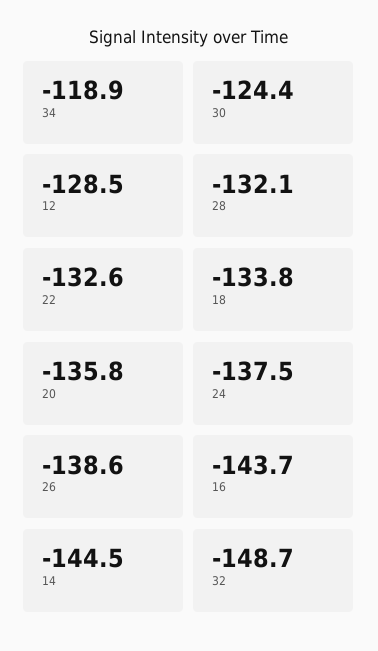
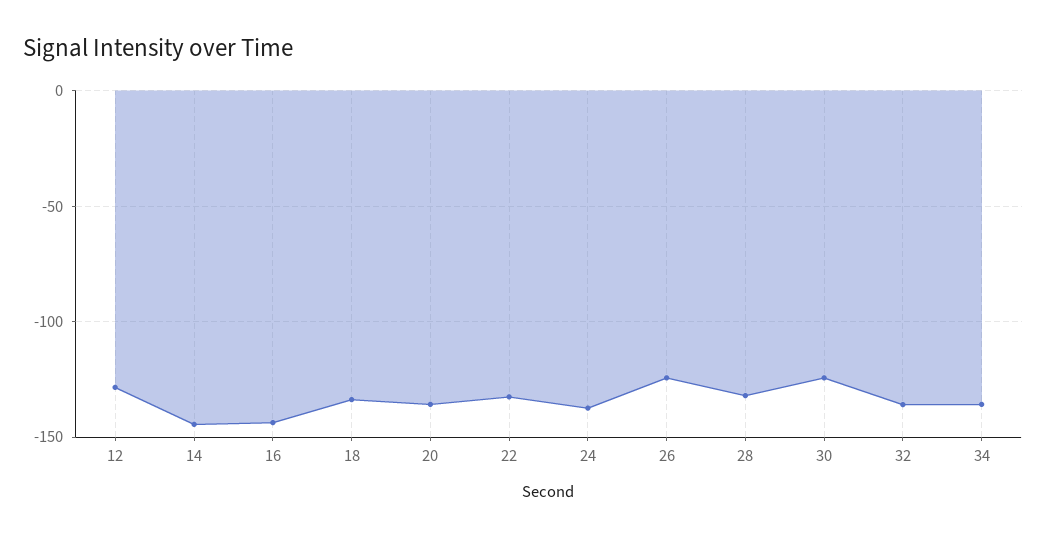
34: -118.9 -> -135
26: -138.6 -> -125
32: -148.7 -> -135

